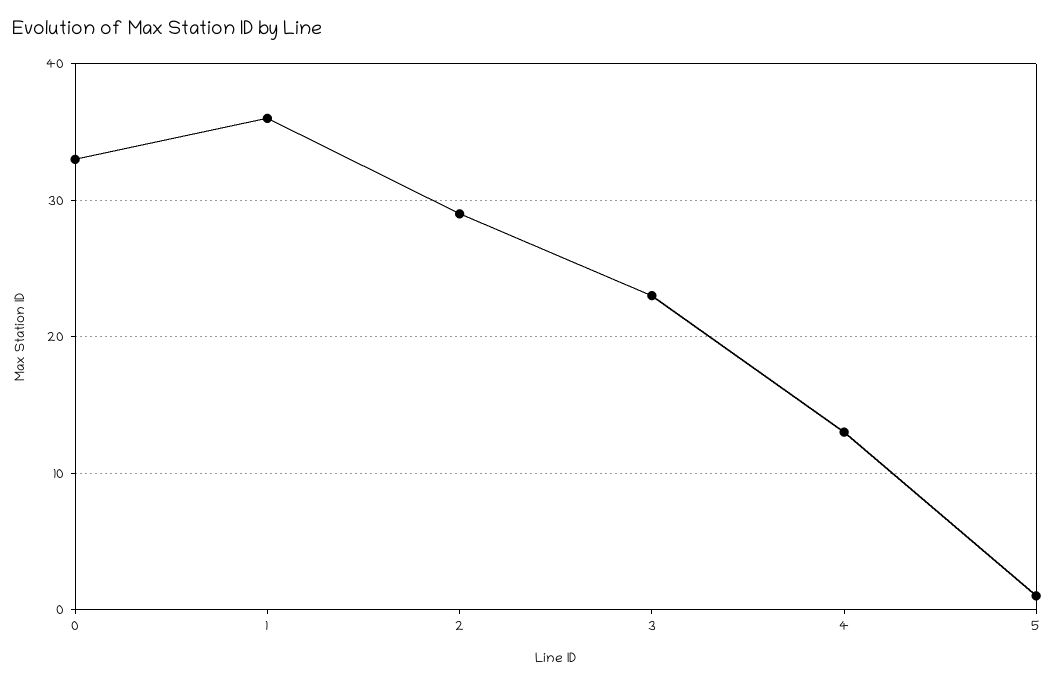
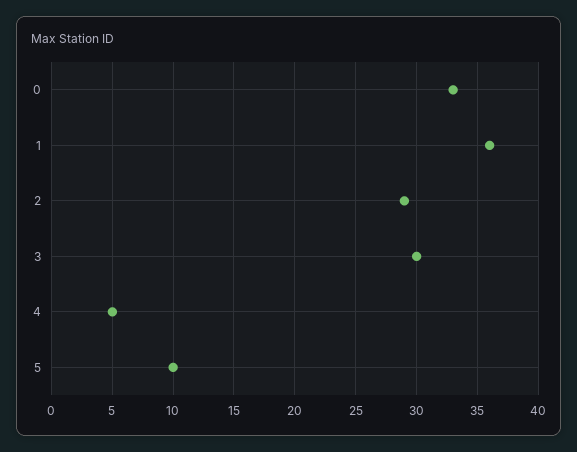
3: 23 -> 30
4: 13 -> 5
5: 1 -> 10

